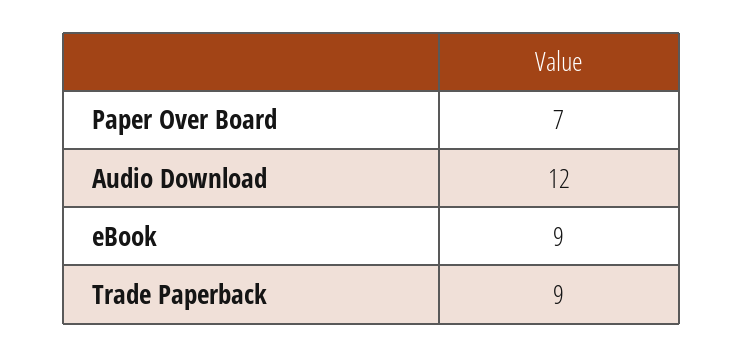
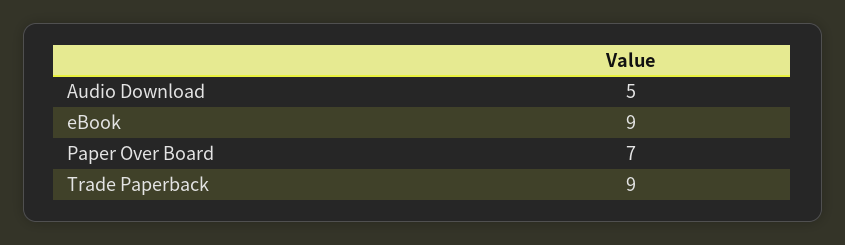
Audio Download: 12 -> 5

